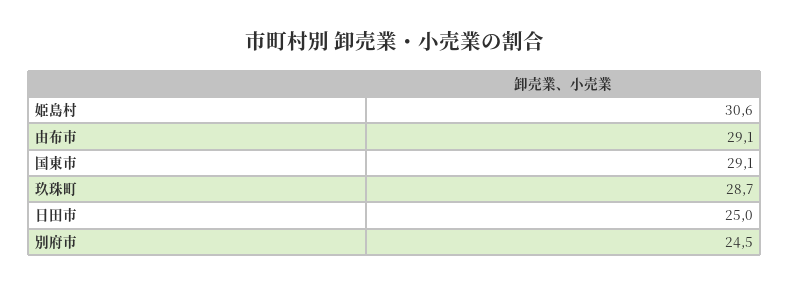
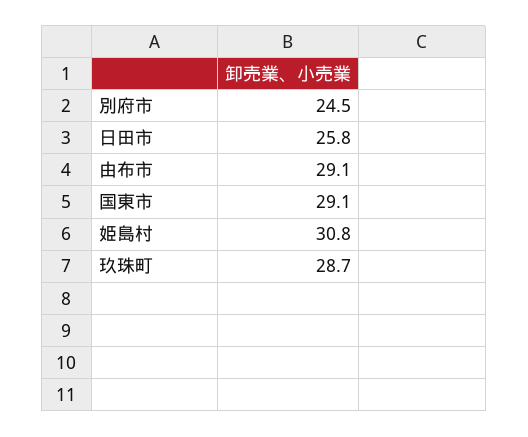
姫島村: 30.6 -> 30.8
日田市: 25 -> 25.8

